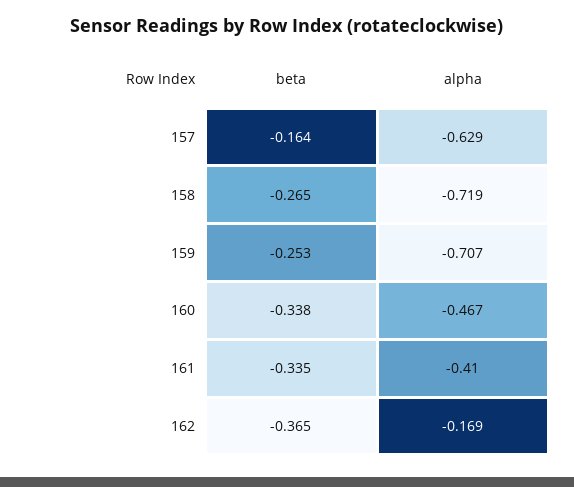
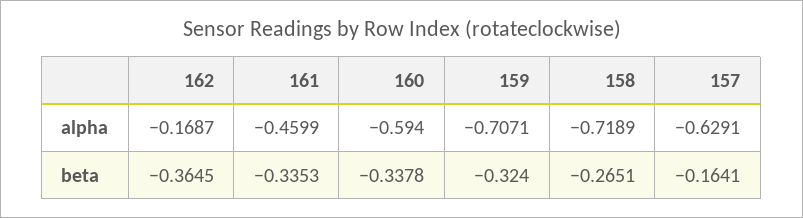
beta, 159: -0.253 -> -0.324
alpha, 160: -0.467 -> -0.594
alpha, 161: -0.41 -> -0.4599

